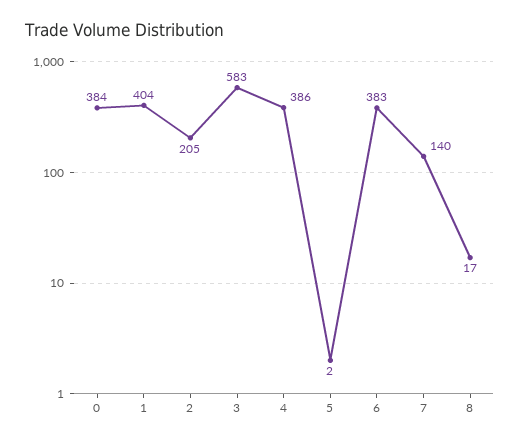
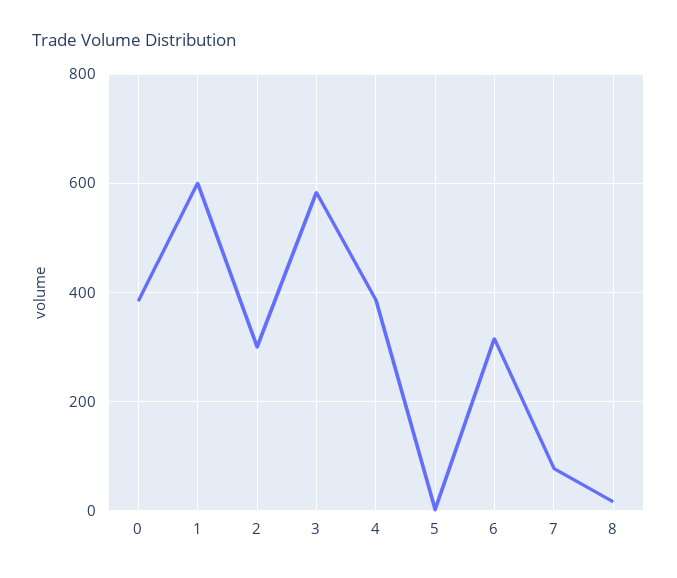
1: 404 -> 600
2: 205 -> 300
6: 383 -> 320
7: 140 -> 80

